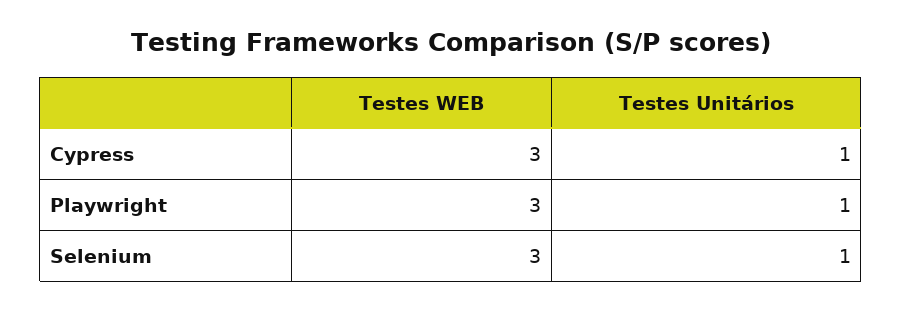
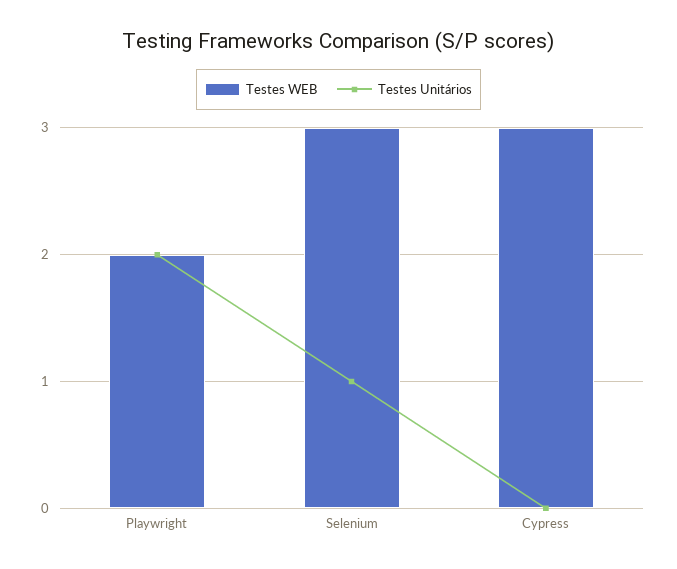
Testes Unitários, Cypress: 1 -> 0
Testes WEB, Playwright: 3 -> 2
Testes Unitários, Playwright: 1 -> 2

